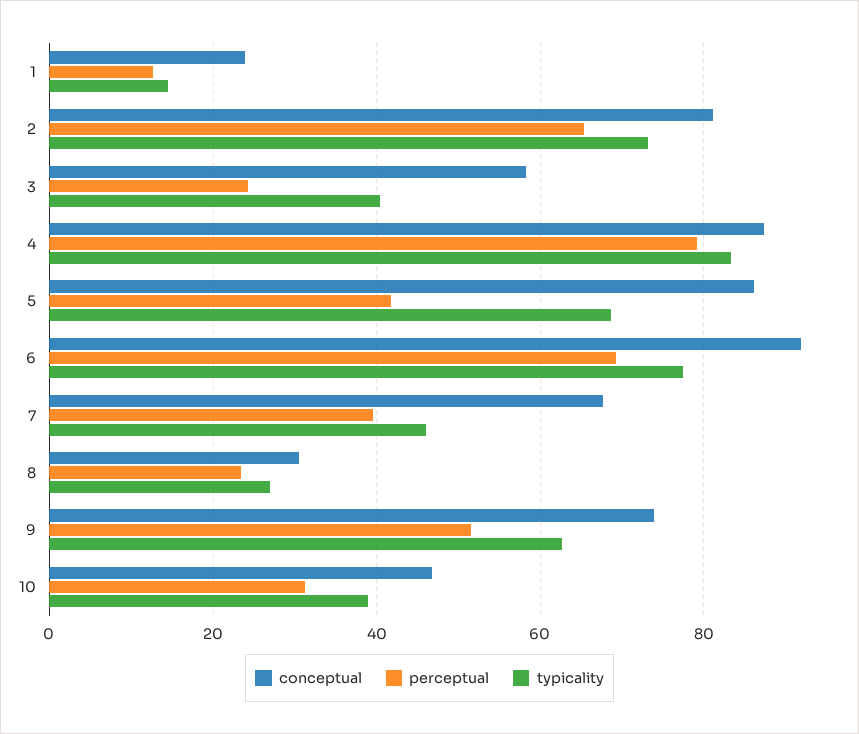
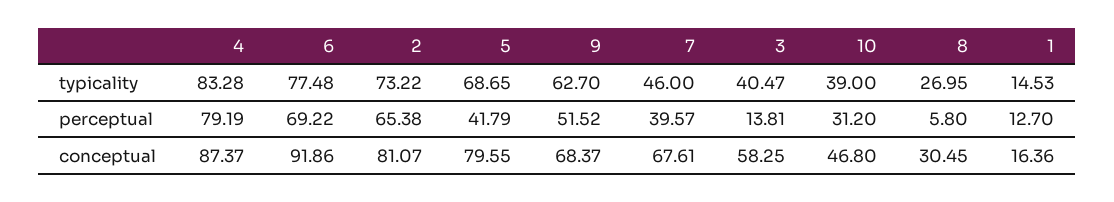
conceptual, 1: 24 -> 16.36
perceptual, 3: 24 -> 13.81
conceptual, 5: 86 -> 79.55
perceptual, 8: 24 -> 5.8
conceptual, 9: 74 -> 68.37

